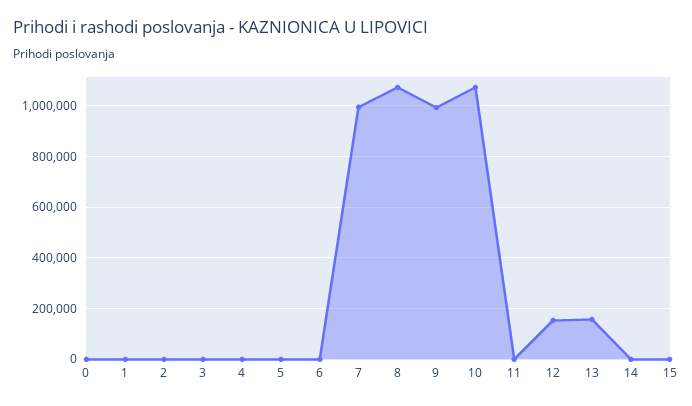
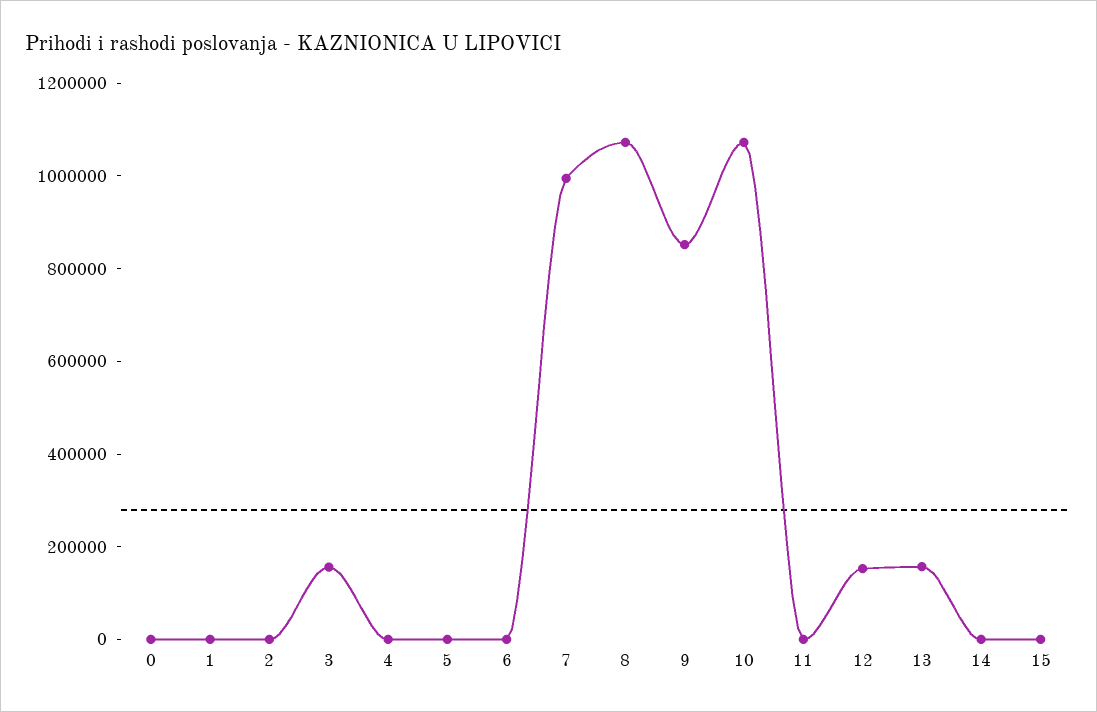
3: 0 -> 150000
9: 1000000 -> 850000

